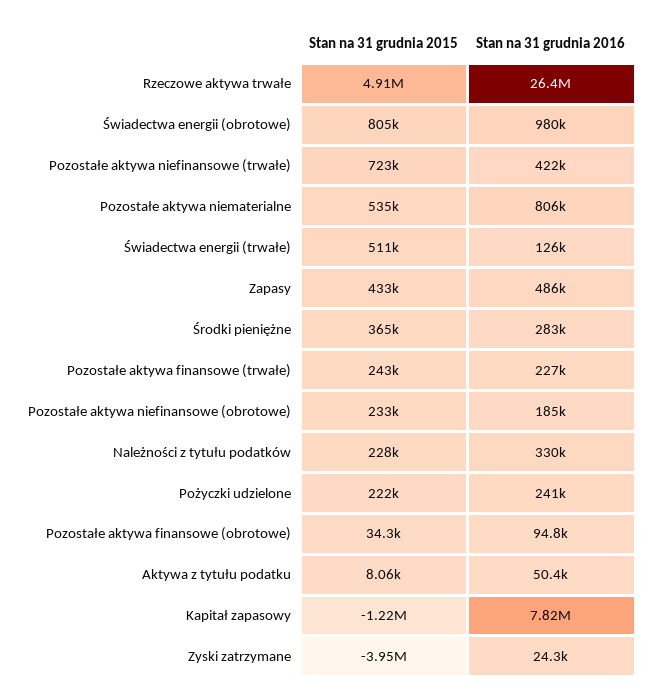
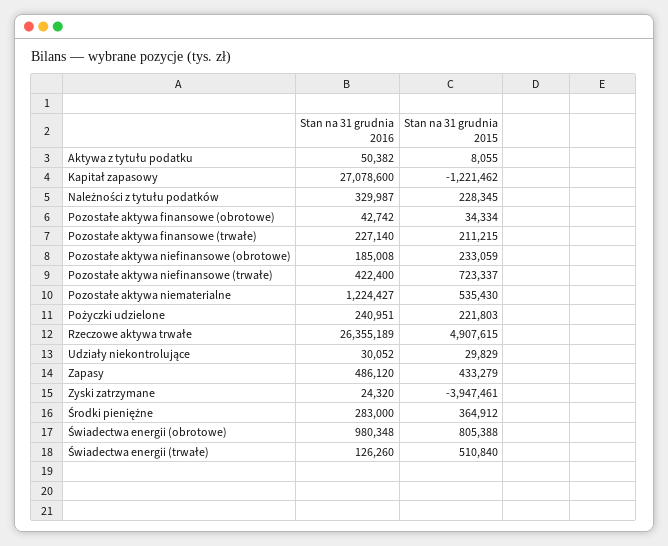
Stan na 31 grudnia 2016, Pozostałe aktywa niematerialne: 806000 -> 1224427
Stan na 31 grudnia 2015, Pozostałe aktywa finansowe (trwałe): 243000 -> 211215
Stan na 31 grudnia 2016, Pozostałe aktywa finansowe (obrotowe): 94800 -> 42742
Stan na 31 grudnia 2016, Kapitał zapasowy: 7820000 -> 27078600
Stan na 31 grudnia 2016, Udziały niekontrolujące: none -> 30052
Stan na 31 grudnia 2015, Udziały niekontrolujące: none -> 29829

